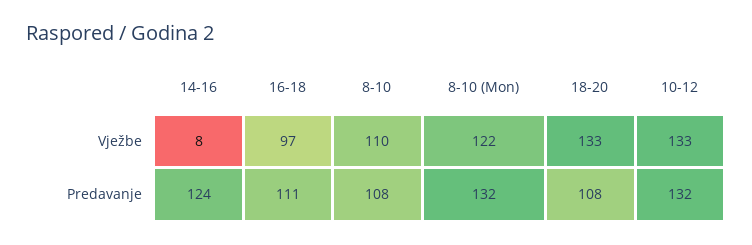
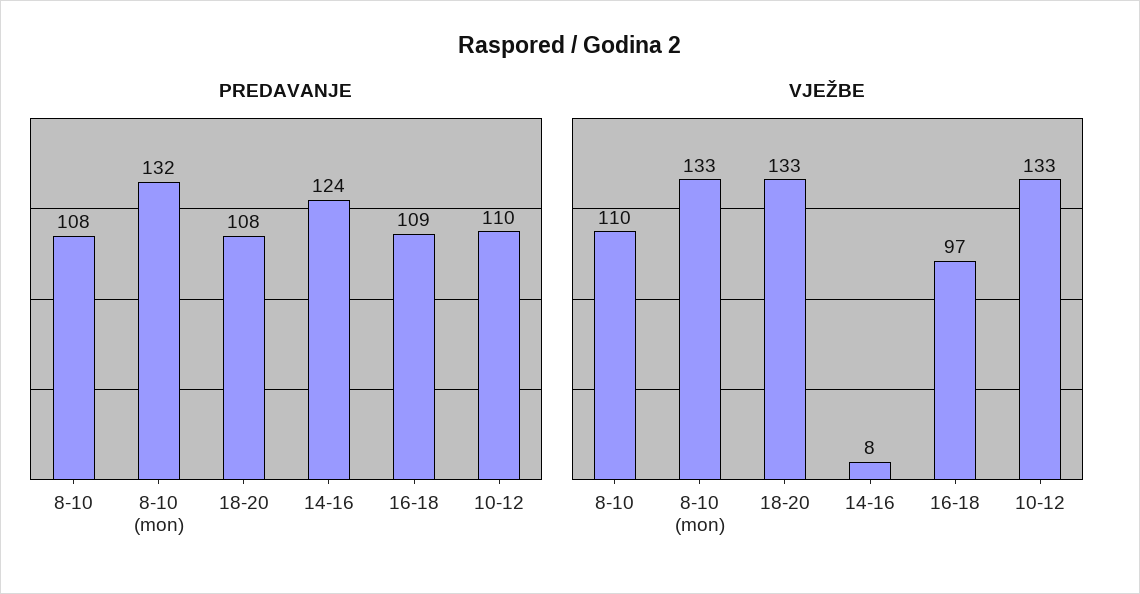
Vježbe, 8-10 (Mon): 122 -> 133
Predavanje, 16-18: 111 -> 109
Predavanje, 10-12: 132 -> 110

